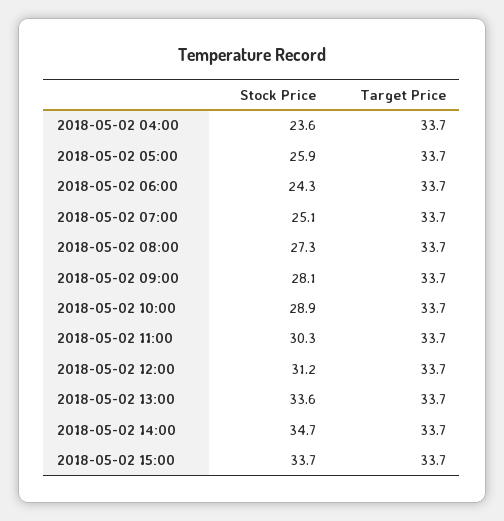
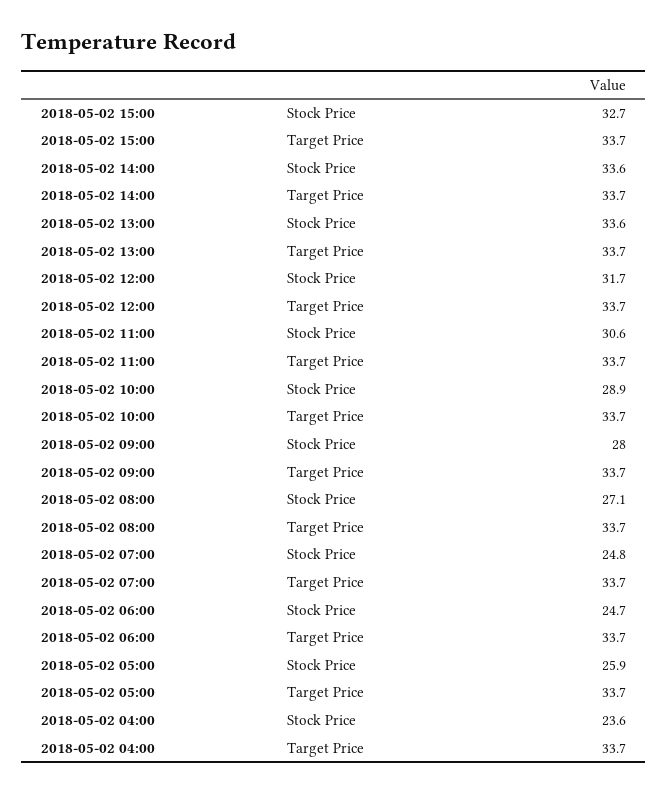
Stock Price, 2018-05-02 06:00: 24.3 -> 24.7
Stock Price, 2018-05-02 07:00: 25.1 -> 24.8
Stock Price, 2018-05-02 08:00: 27.3 -> 27.1
Stock Price, 2018-05-02 09:00: 28.1 -> 28
Stock Price, 2018-05-02 11:00: 30.3 -> 30.6
Stock Price, 2018-05-02 12:00: 31.2 -> 31.7
Stock Price, 2018-05-02 14:00: 34.7 -> 33.6
Stock Price, 2018-05-02 15:00: 33.7 -> 32.7

